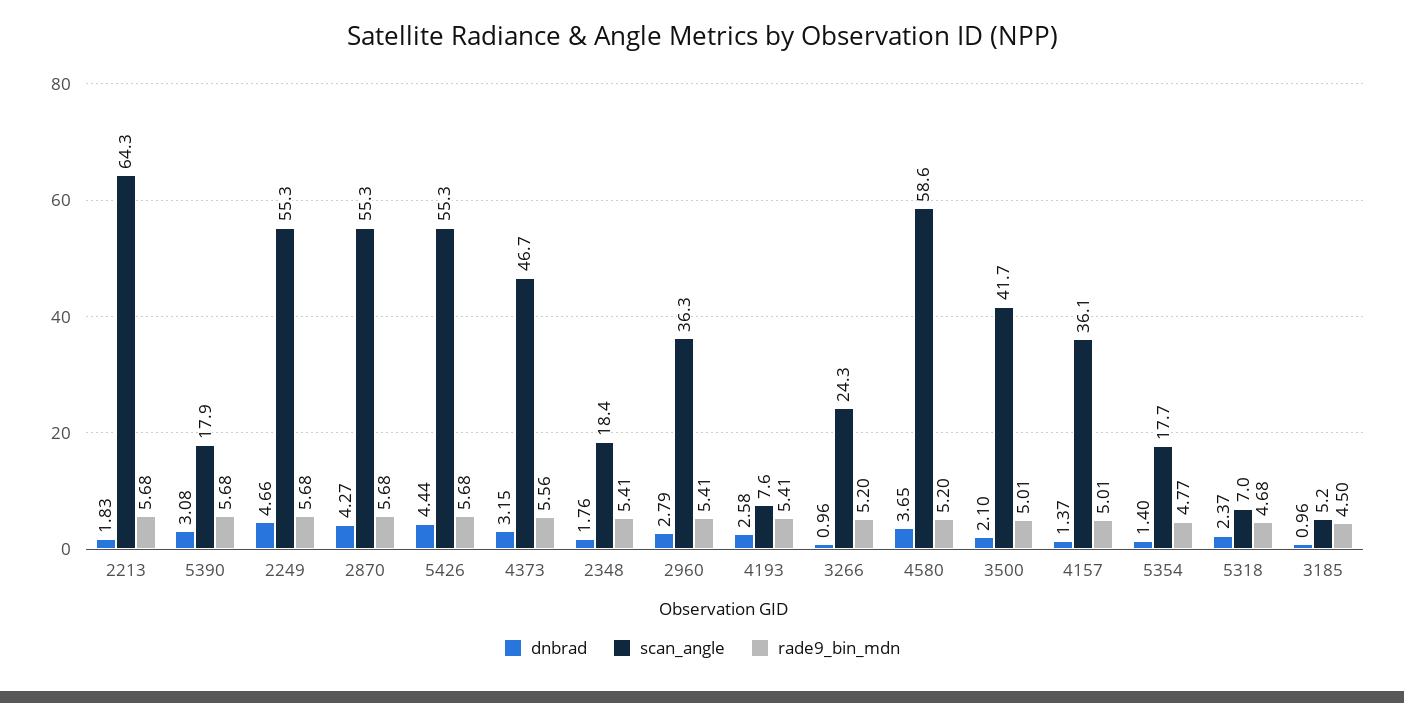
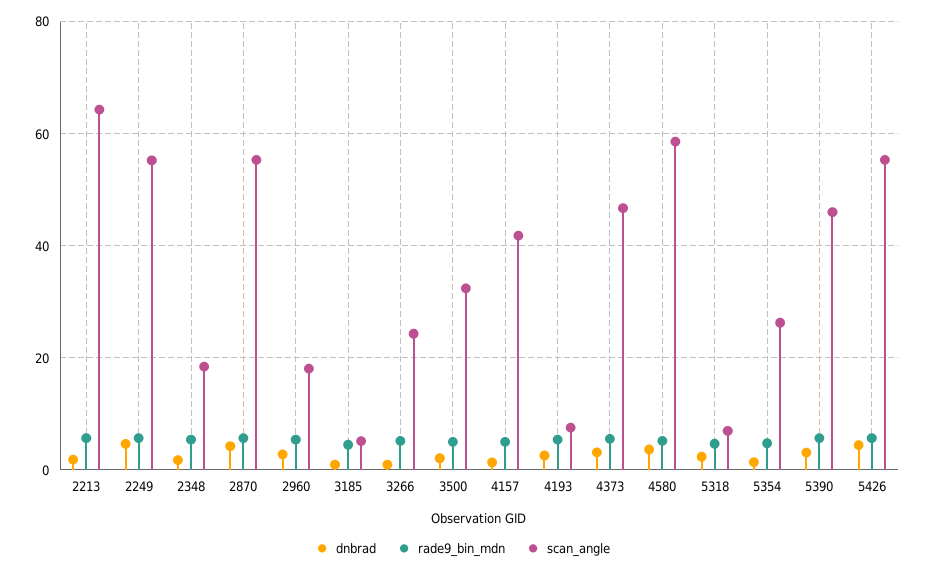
scan_angle, 5390: 17.9 -> 46
scan_angle, 2960: 36.3 -> 18
scan_angle, 3500: 41.7 -> 32
scan_angle, 4157: 36.1 -> 42
scan_angle, 5354: 17.7 -> 26

